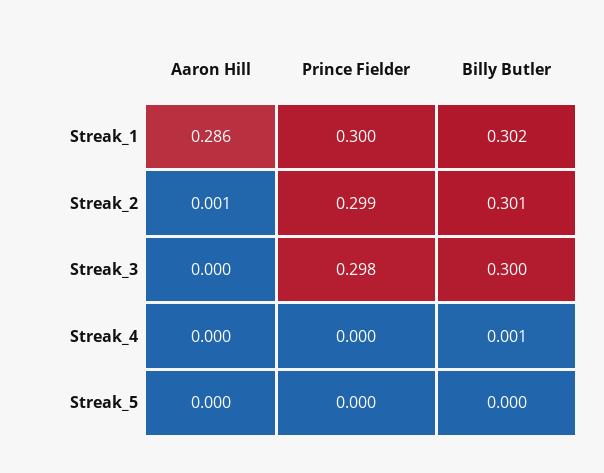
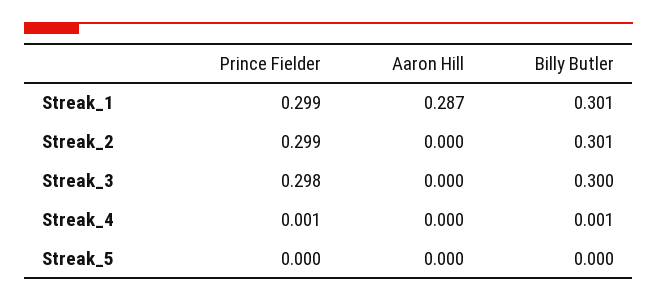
Aaron Hill, Streak_1: 0.286 -> 0.287
Prince Fielder, Streak_1: 0.3 -> 0.299
Billy Butler, Streak_1: 0.302 -> 0.301
Aaron Hill, Streak_2: 0.001 -> 0
Prince Fielder, Streak_4: 0 -> 0.001

